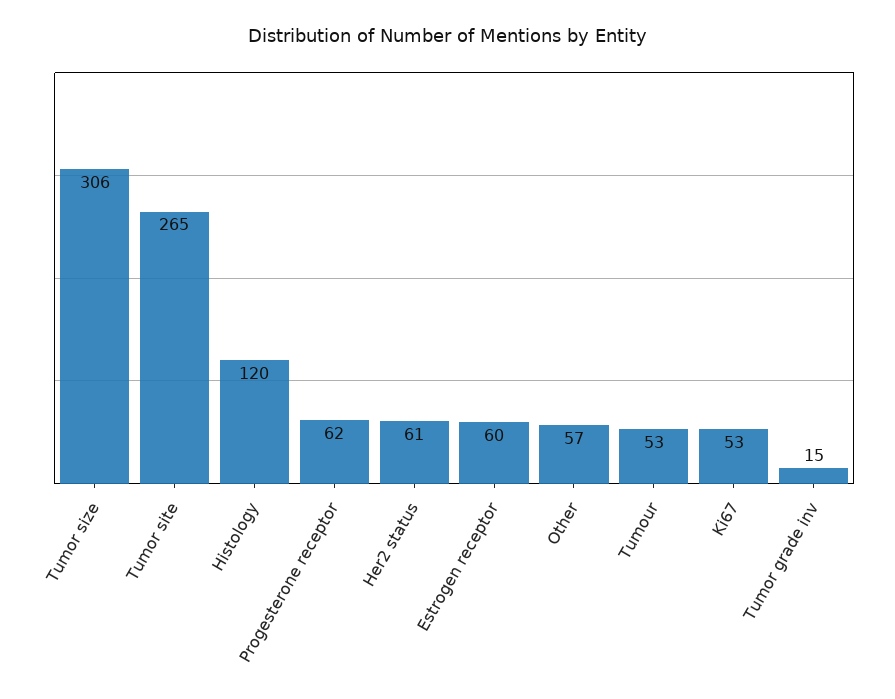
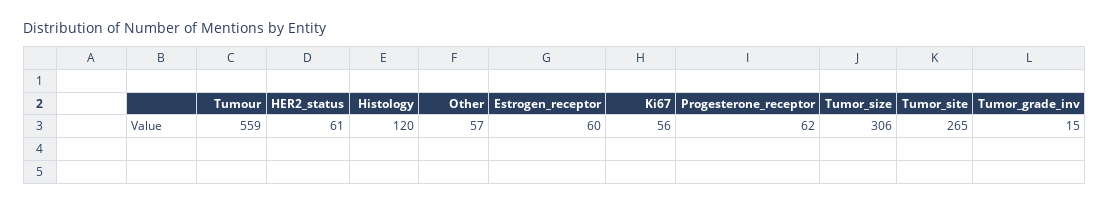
Tumour: 53 -> 559
Ki67: 53 -> 56

